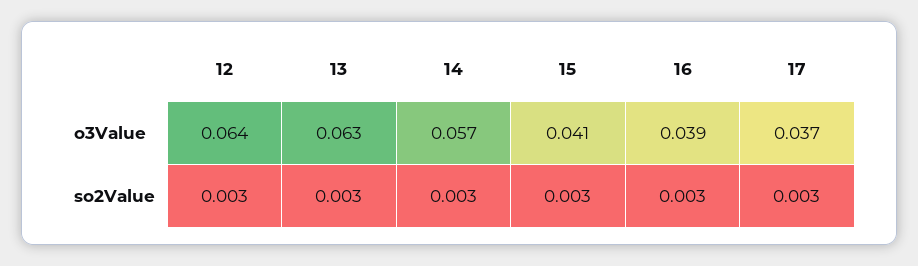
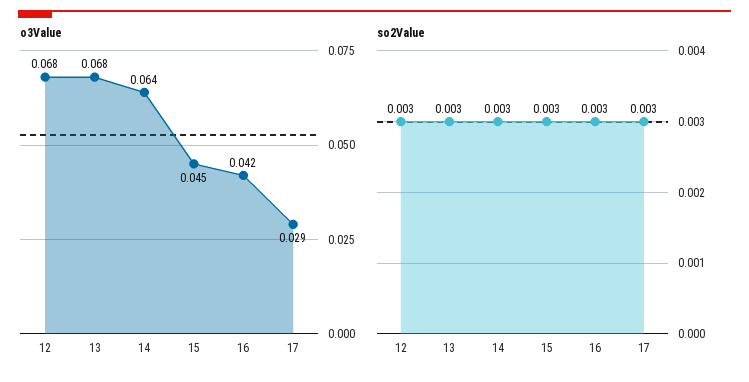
o3Value, 12: 0.064 -> 0.068
o3Value, 13: 0.063 -> 0.068
o3Value, 14: 0.057 -> 0.064
o3Value, 15: 0.041 -> 0.045
o3Value, 16: 0.039 -> 0.042
o3Value, 17: 0.037 -> 0.029

